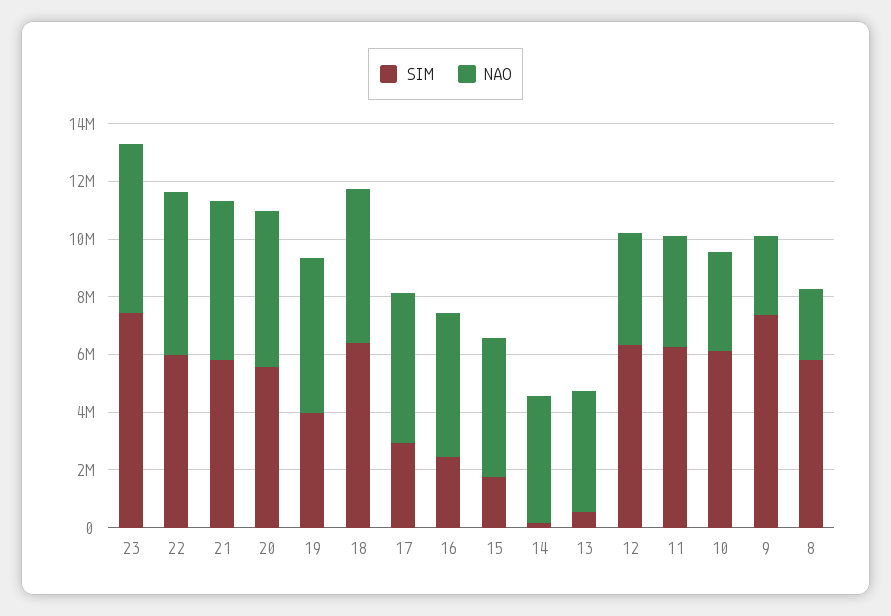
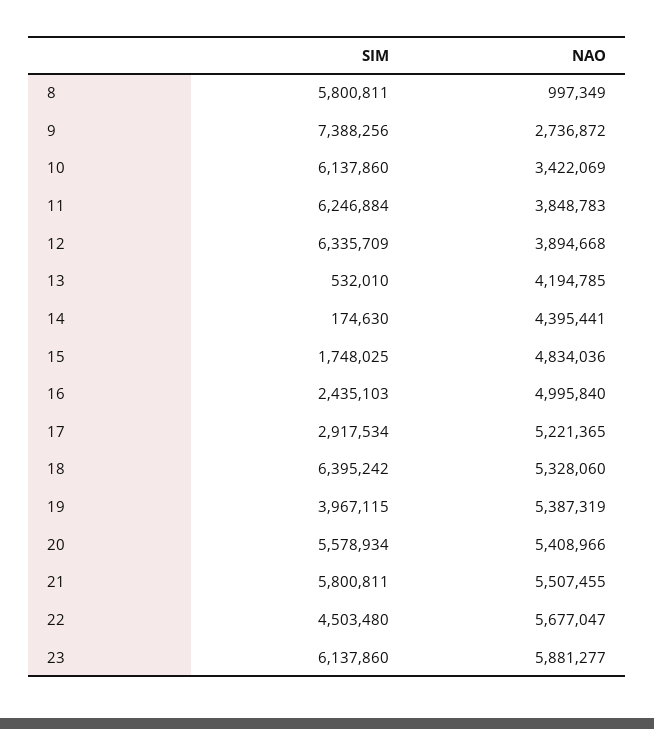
SIM, 23: 7500000 -> 6137860
SIM, 22: 6000000 -> 4503480
NAO, 8: 2500000 -> 997349

